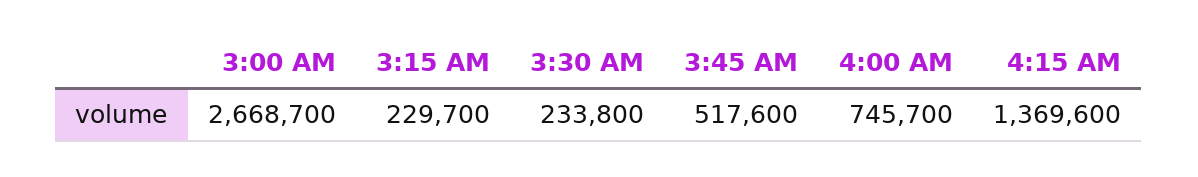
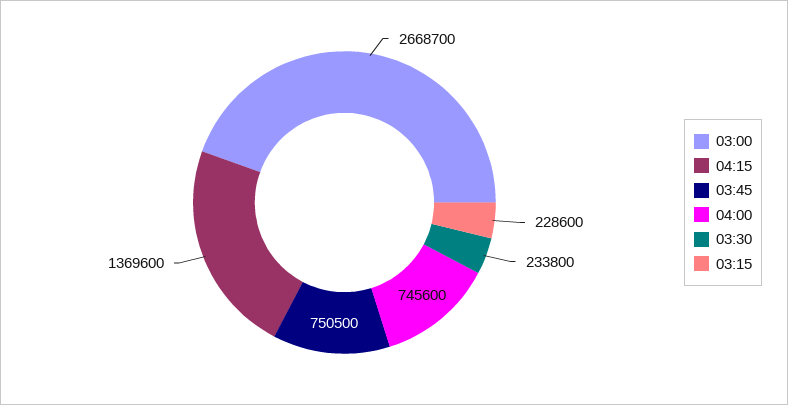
3:15 AM: 229700 -> 228600
3:45 AM: 517600 -> 750500
4:00 AM: 745700 -> 745600

